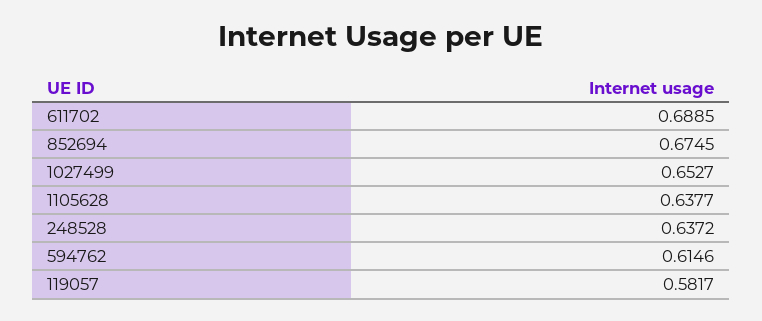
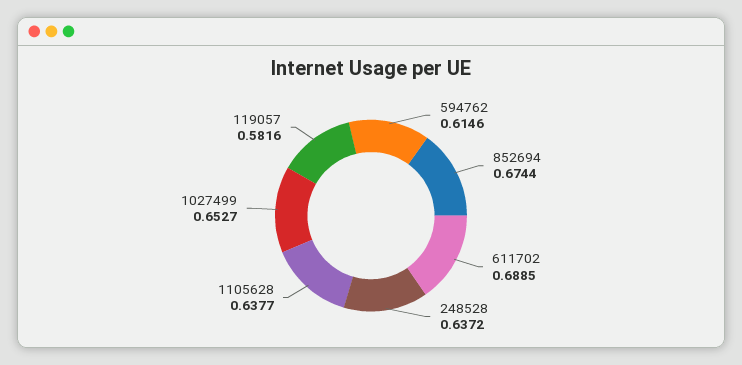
852694: 0.6745 -> 0.6744
119057: 0.5817 -> 0.5816

